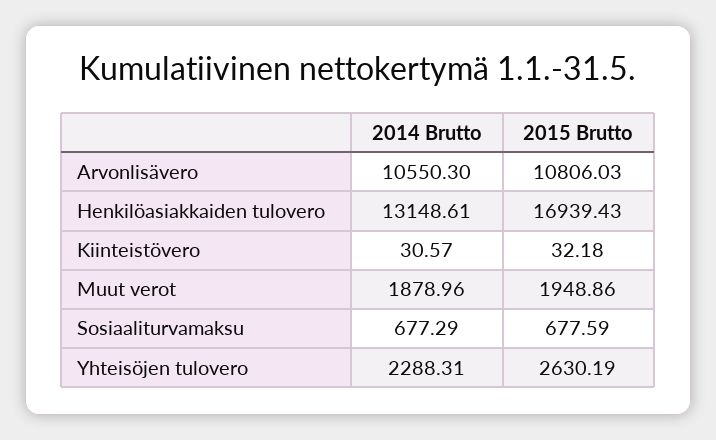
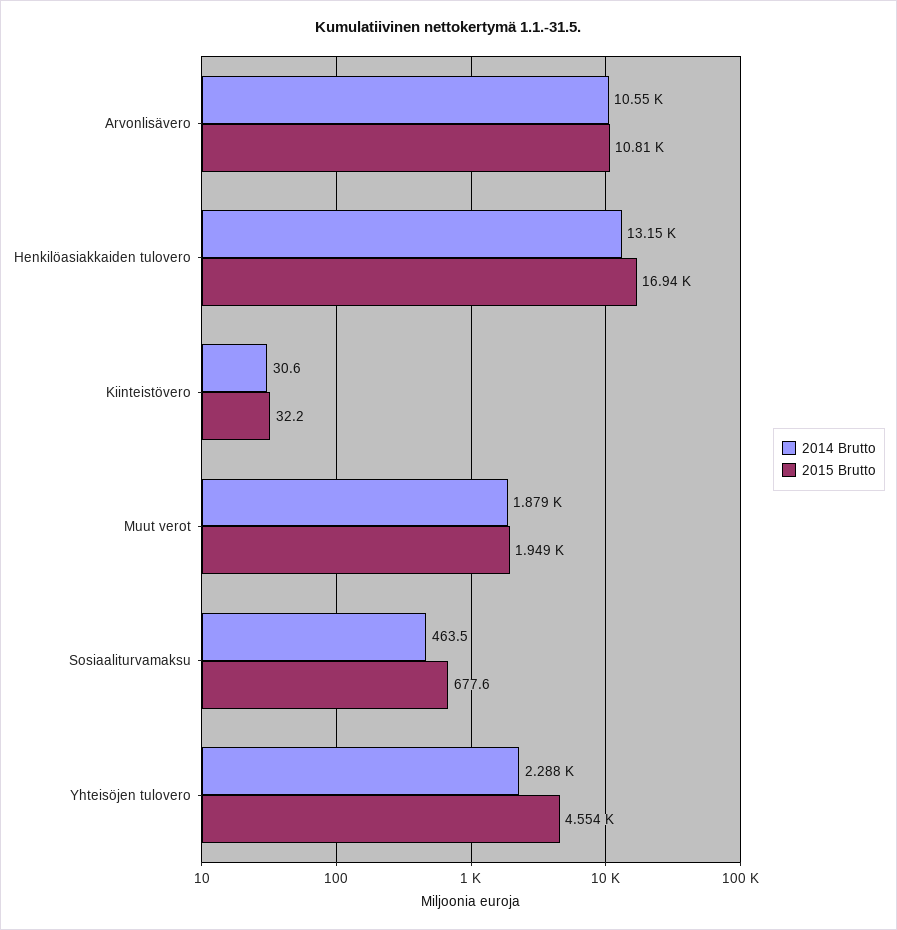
2014 Brutto, Sosiaaliturvamaksu: 677.29 -> 463.5
2015 Brutto, Yhteisöjen tulovero: 2630.19 -> 4554

